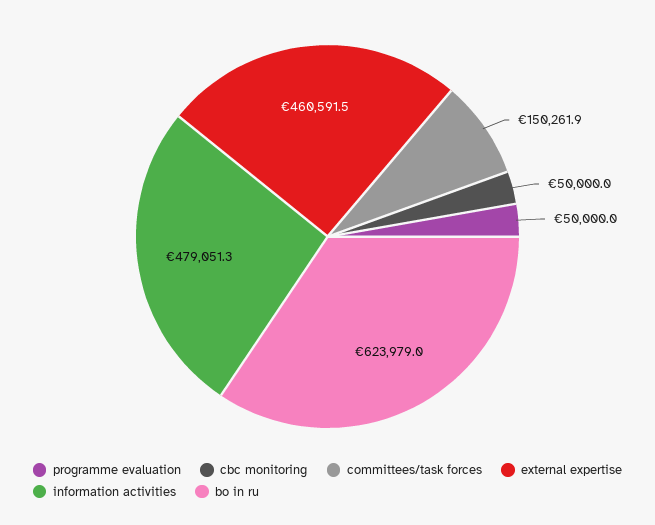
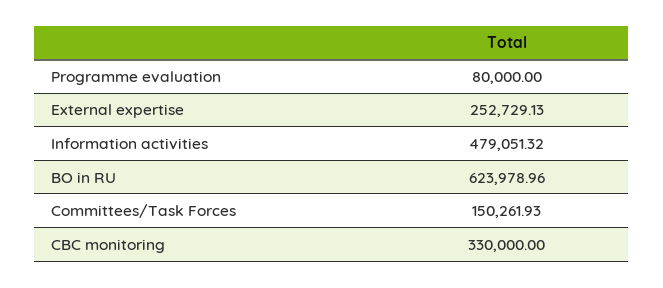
programme evaluation: 50000 -> 80000
cbc monitoring: 50000 -> 330000
external expertise: 460591.5 -> 252729.13

